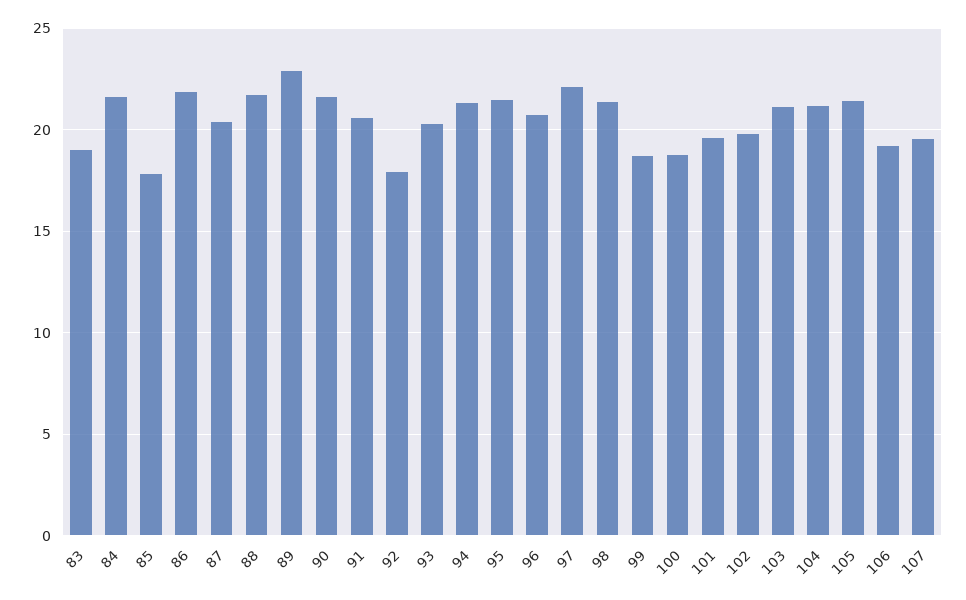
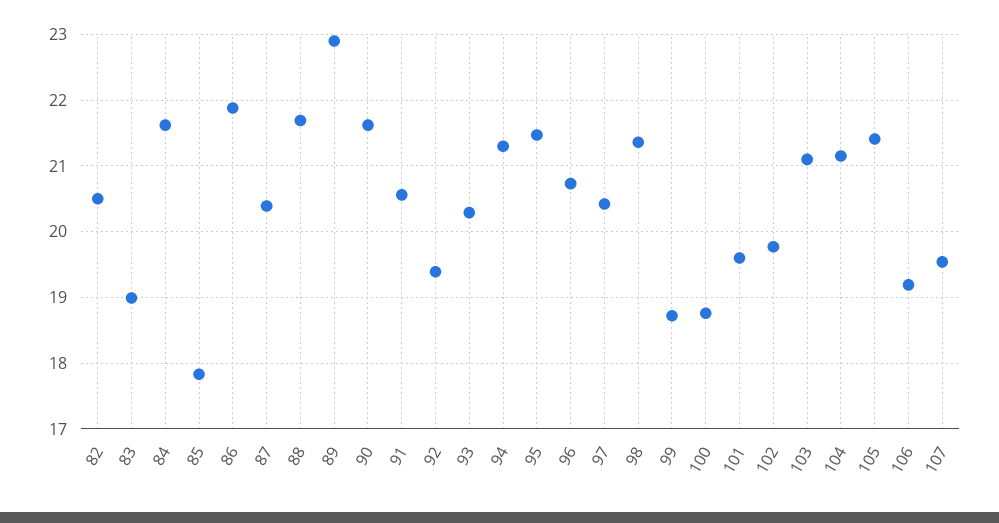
92: 18 -> 19.4
97: 22 -> 20.4
82: none -> 20.5

